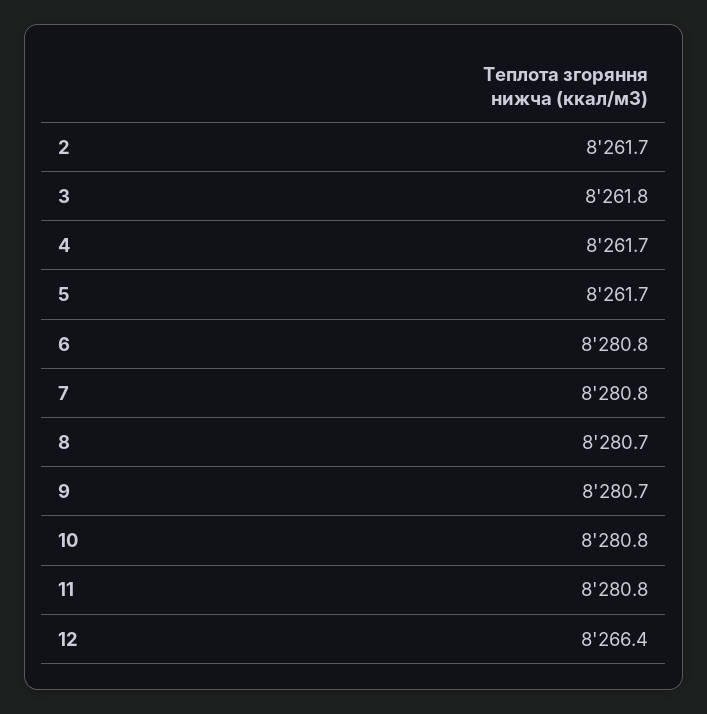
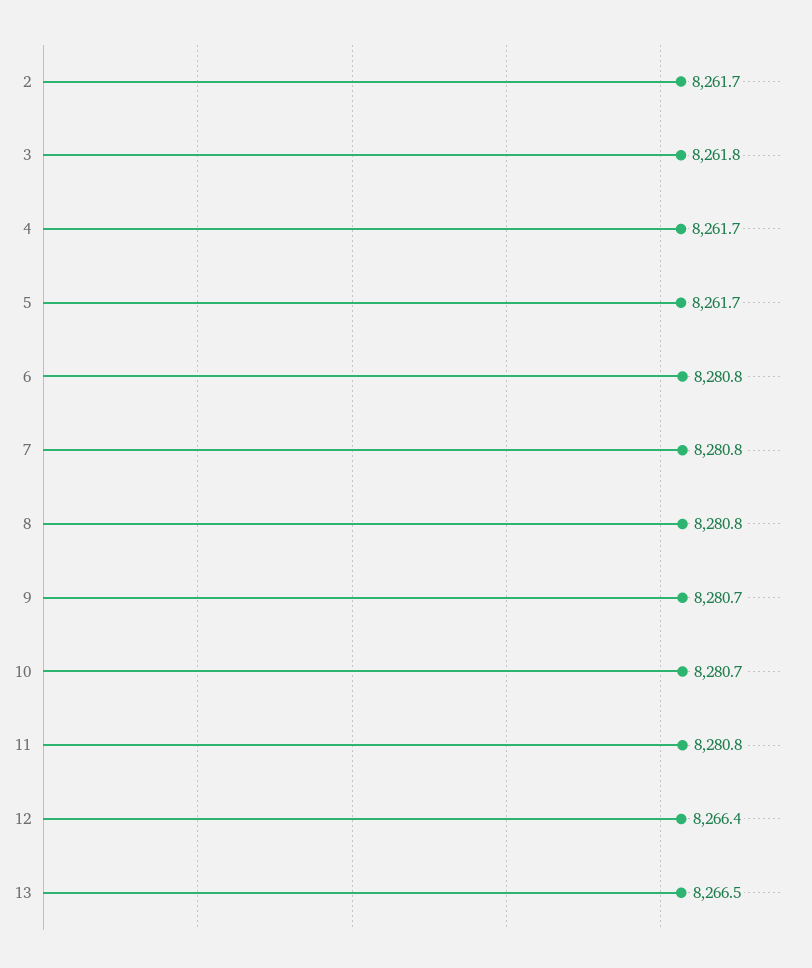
8: 8280.7 -> 8280.8
10: 8280.8 -> 8280.7
13: none -> 8266.5

